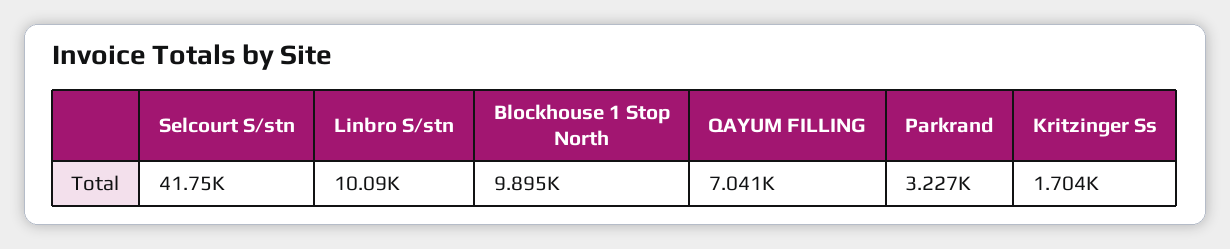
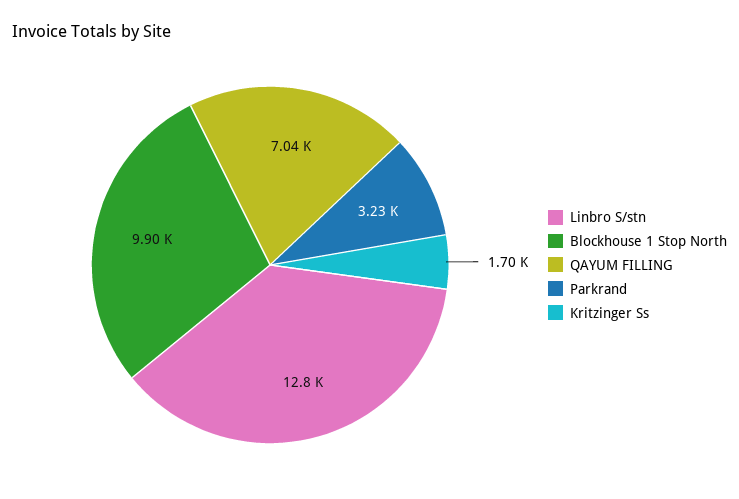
Selcourt S/stn: 41750 -> none
Linbro S/stn: 10090 -> 12800

